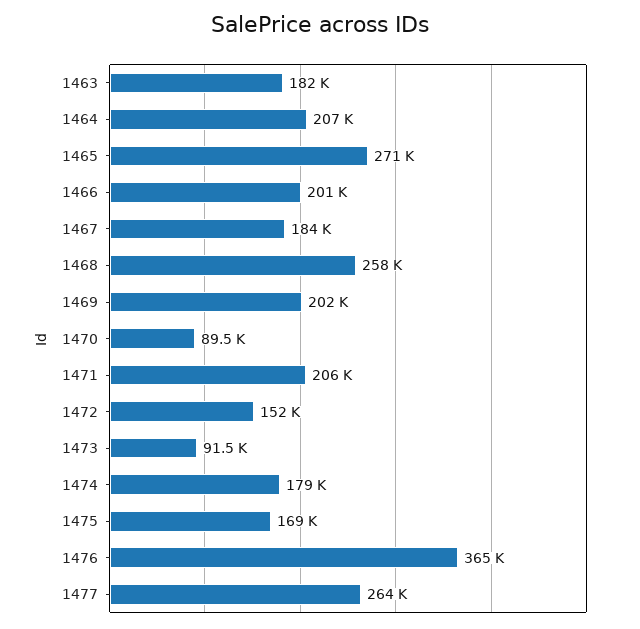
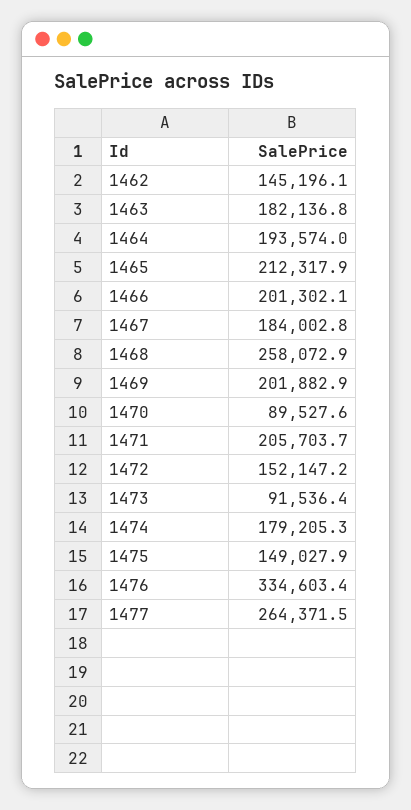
1464: 207000 -> 193574
1465: 271000 -> 212317.9
1475: 169000 -> 149027.9
1476: 365000 -> 334603.4
1462: none -> 145196.1

